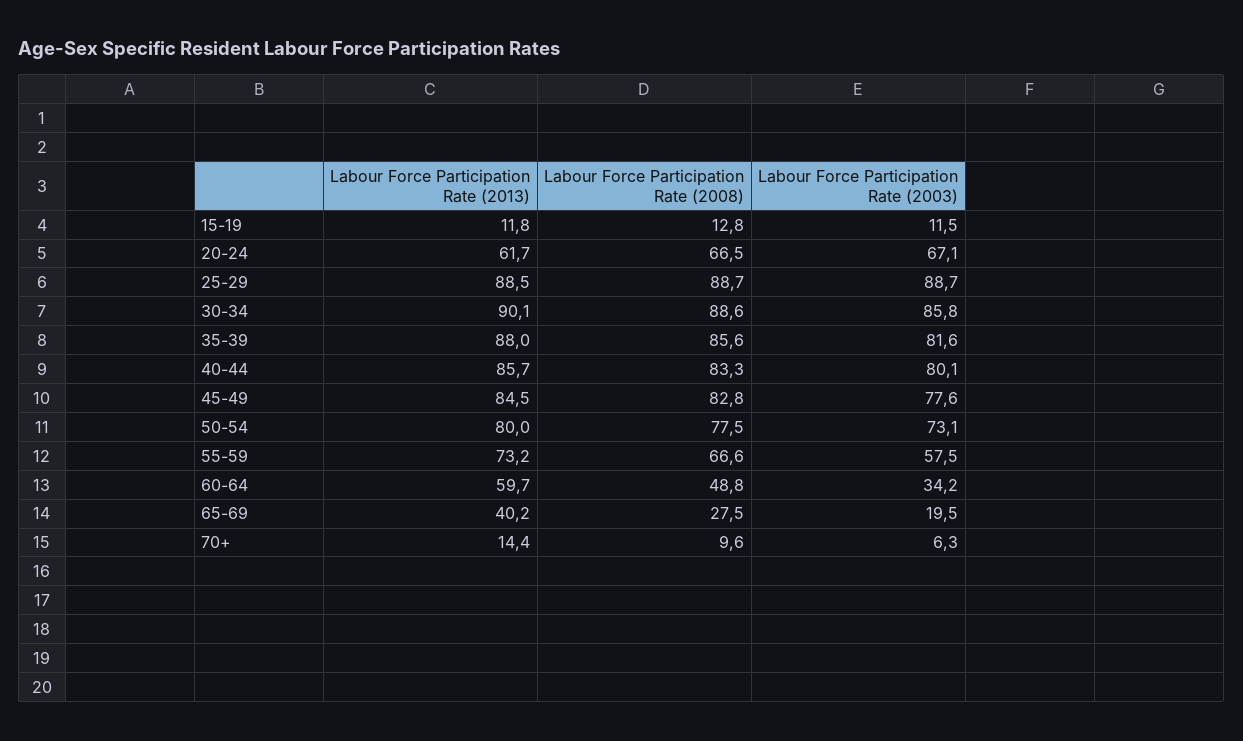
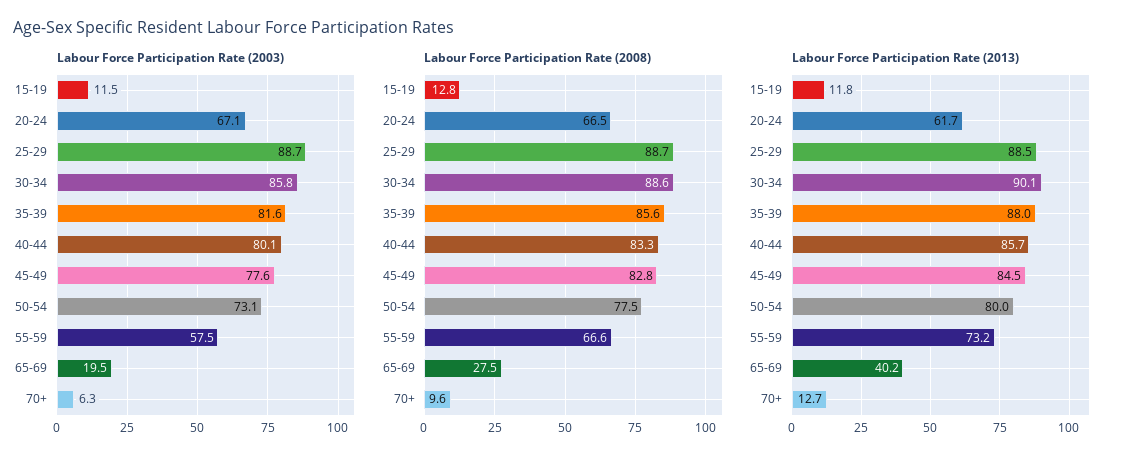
Labour Force Participation Rate (2013), 60-64: 59.7 -> none
Labour Force Participation Rate (2008), 60-64: 48.8 -> none
Labour Force Participation Rate (2003), 60-64: 34.2 -> none
Labour Force Participation Rate (2013), 70+: 14.4 -> 12.7

